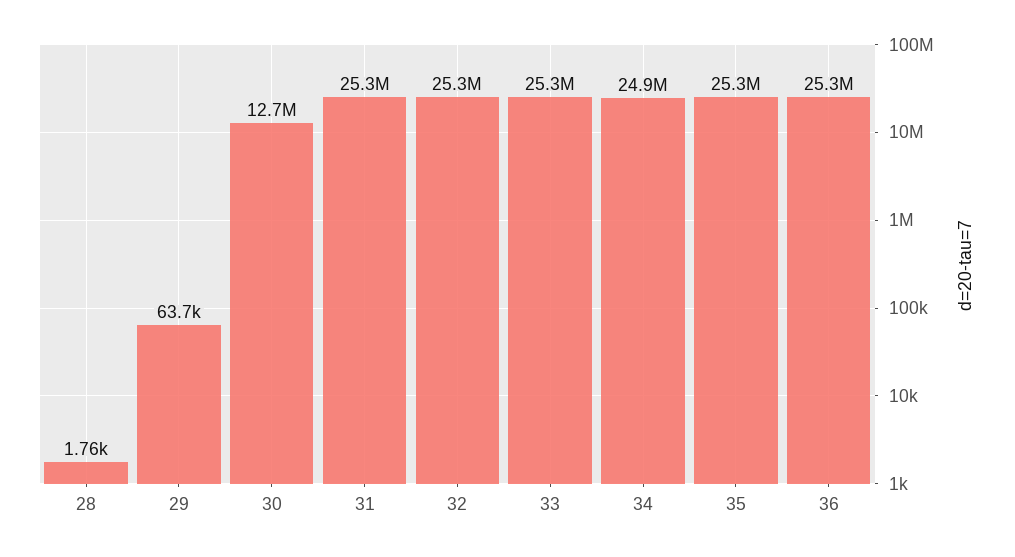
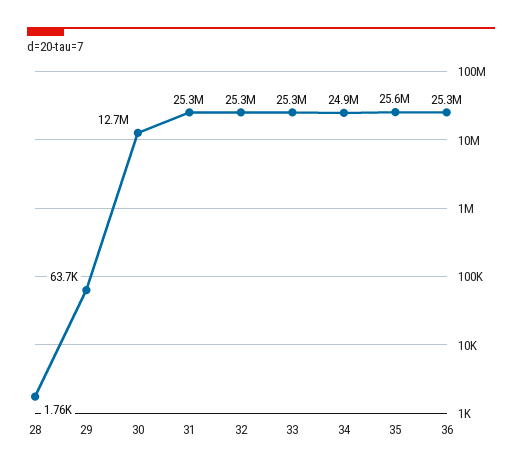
35: 25300000 -> 25600000

